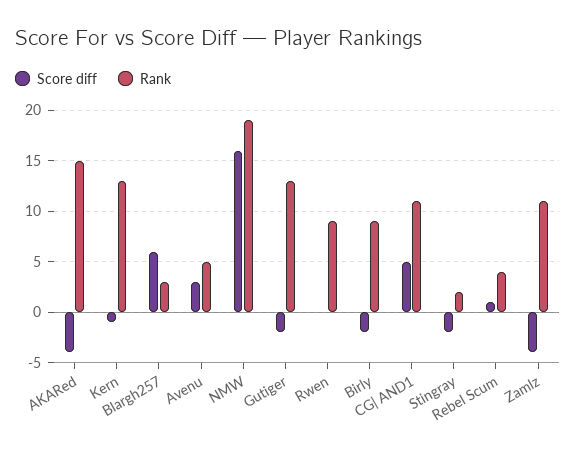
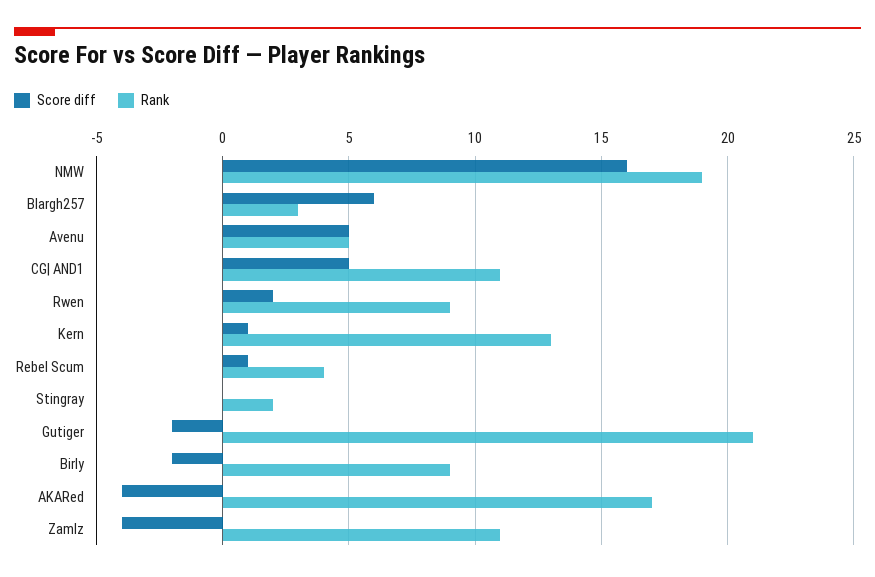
Rank, AKARed: 15 -> 17
Score diff, Kern: -1 -> 1
Score diff, Avenu: 3 -> 5
Rank, Gutiger: 13 -> 21
Score diff, Rwen: 0 -> 2
Score diff, Stingray: -2 -> 0

